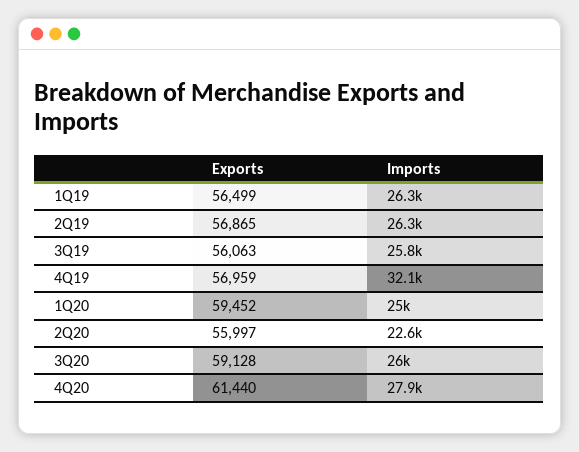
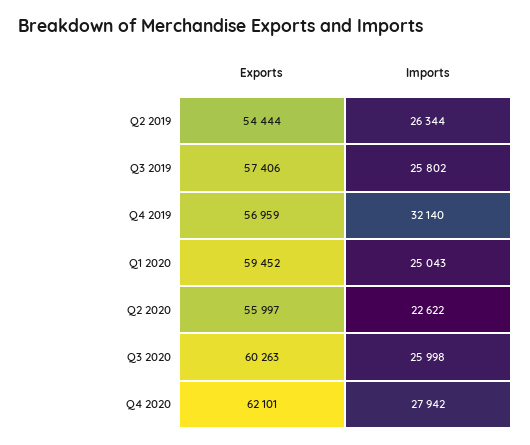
Exports, 1Q19: 56499 -> none
Imports, 1Q19: 26300 -> none
Exports, 2Q19: 56865 -> 54444
Exports, 3Q19: 56063 -> 57406
Exports, 3Q20: 59128 -> 60263
Exports, 4Q20: 61440 -> 62101

